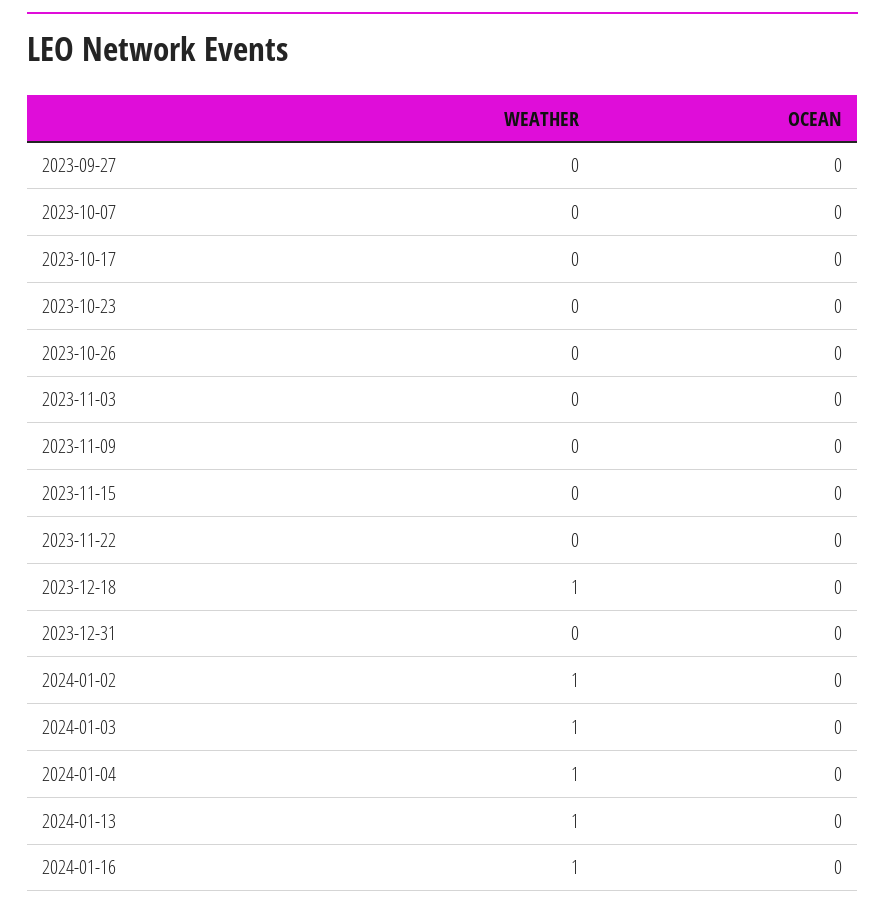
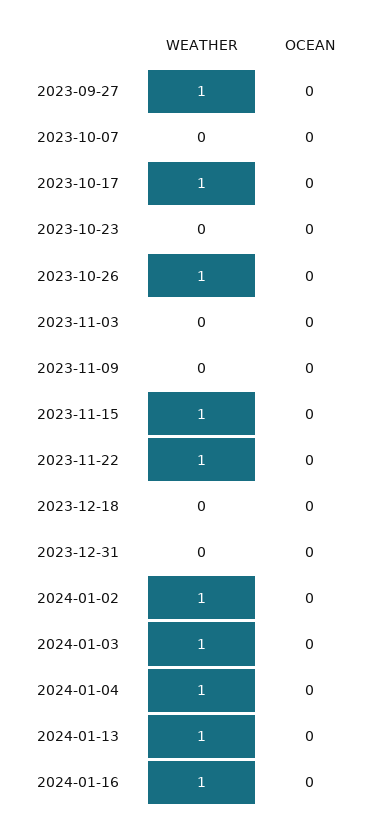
WEATHER, 2023-09-27: 0 -> 1
WEATHER, 2023-10-17: 0 -> 1
WEATHER, 2023-10-26: 0 -> 1
WEATHER, 2023-11-15: 0 -> 1
WEATHER, 2023-11-22: 0 -> 1
WEATHER, 2023-12-18: 1 -> 0

